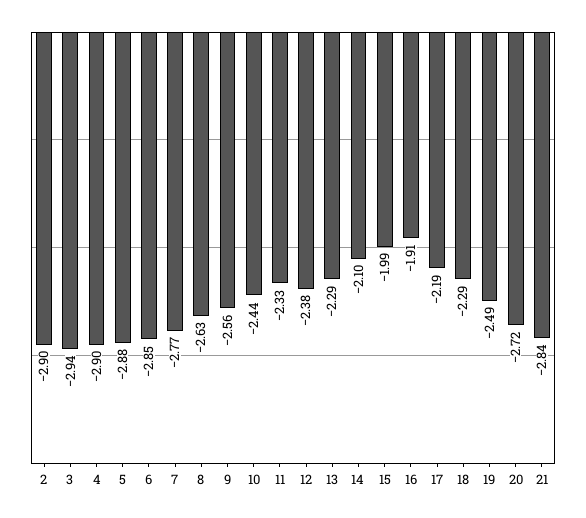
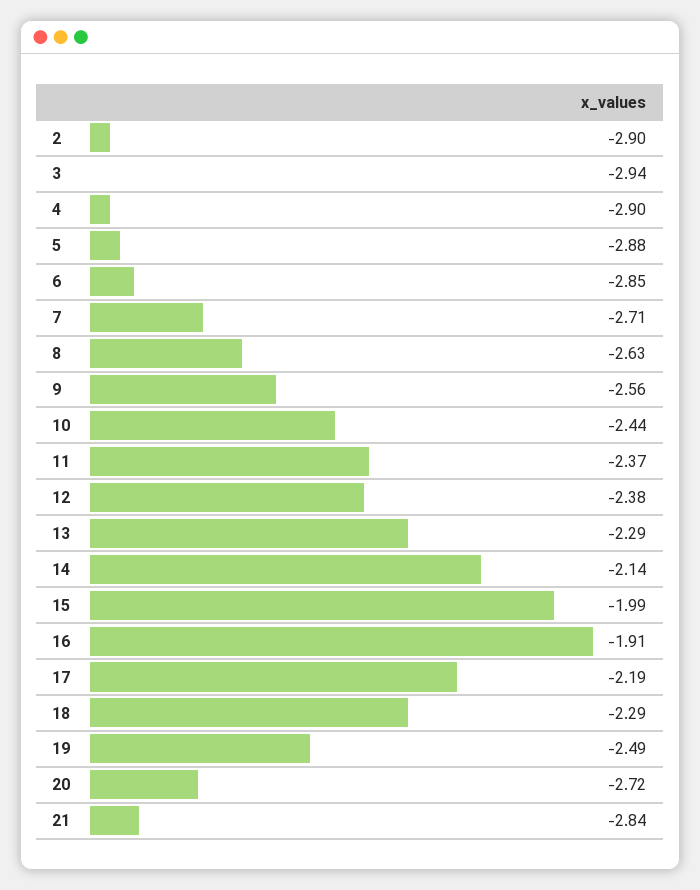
7: -2.77 -> -2.71
11: -2.33 -> -2.37
14: -2.1 -> -2.14

